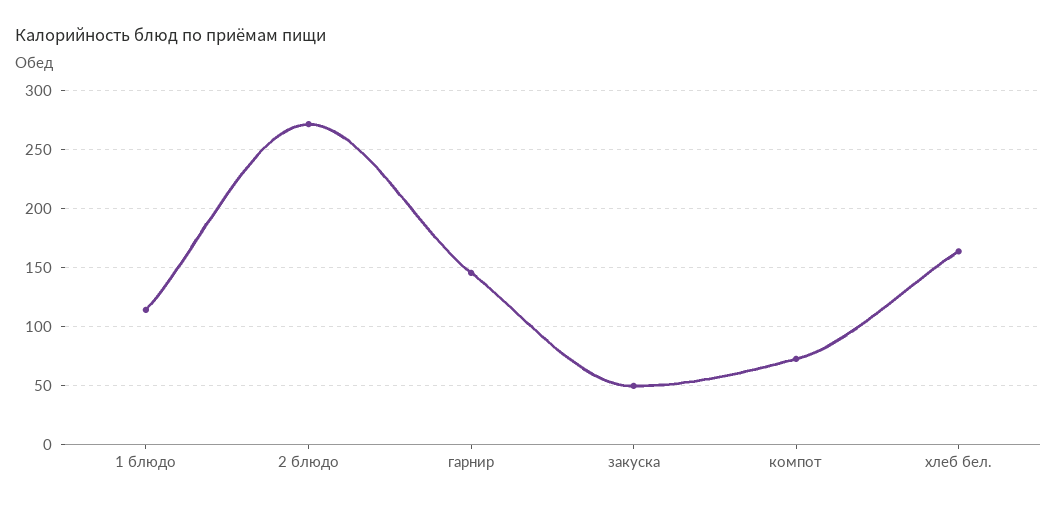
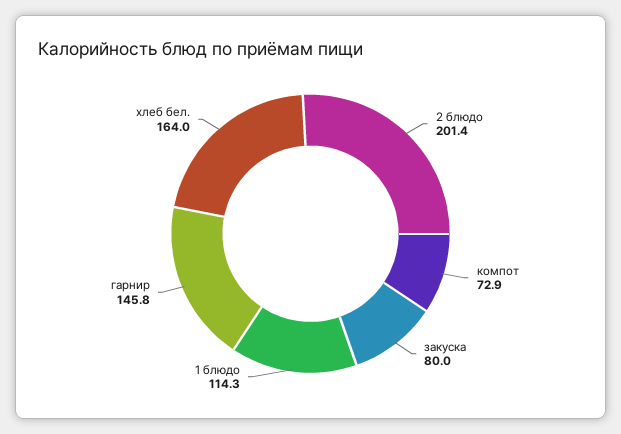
2 блюдо: 270 -> 201.4
закуска: 50 -> 80

